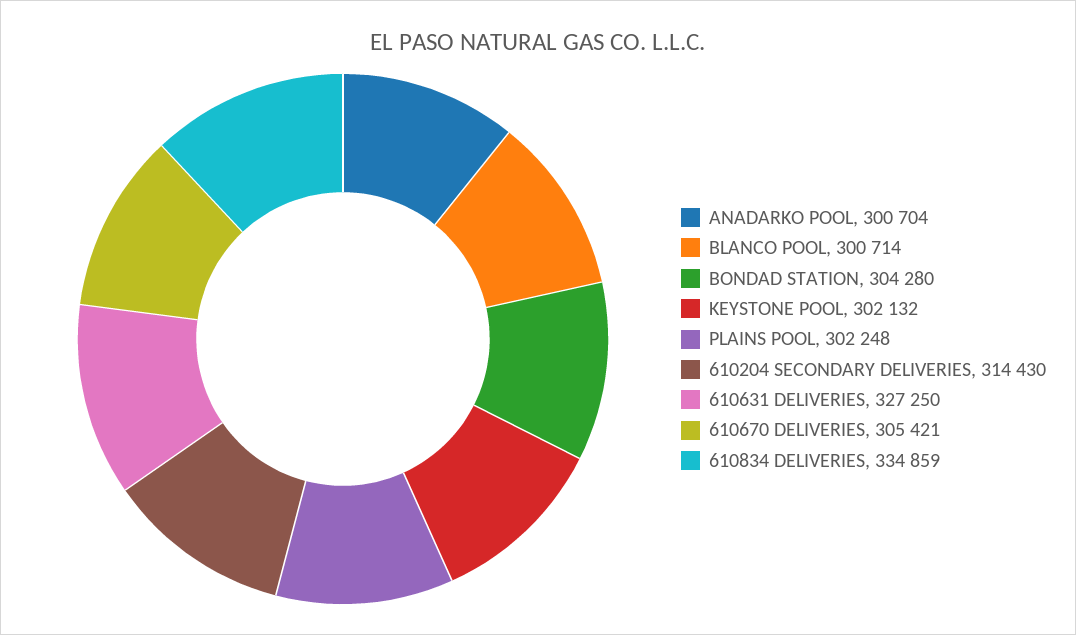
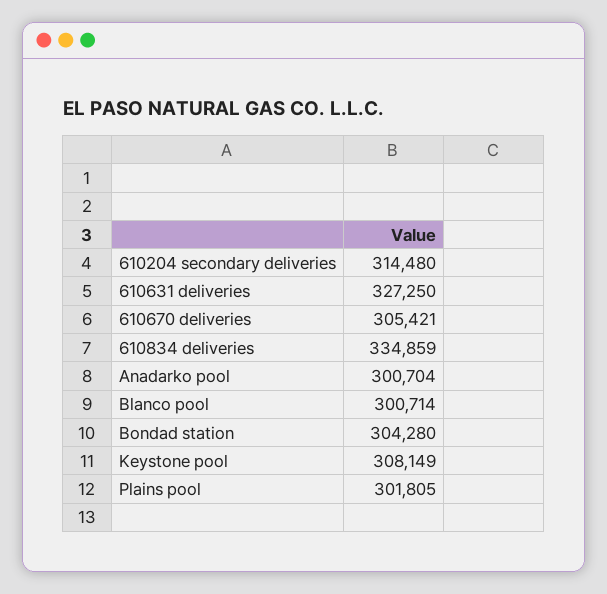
KEYSTONE POOL: 302132 -> 308149
PLAINS POOL: 302248 -> 301805
610204 SECONDARY DELIVERIES: 314430 -> 314480

